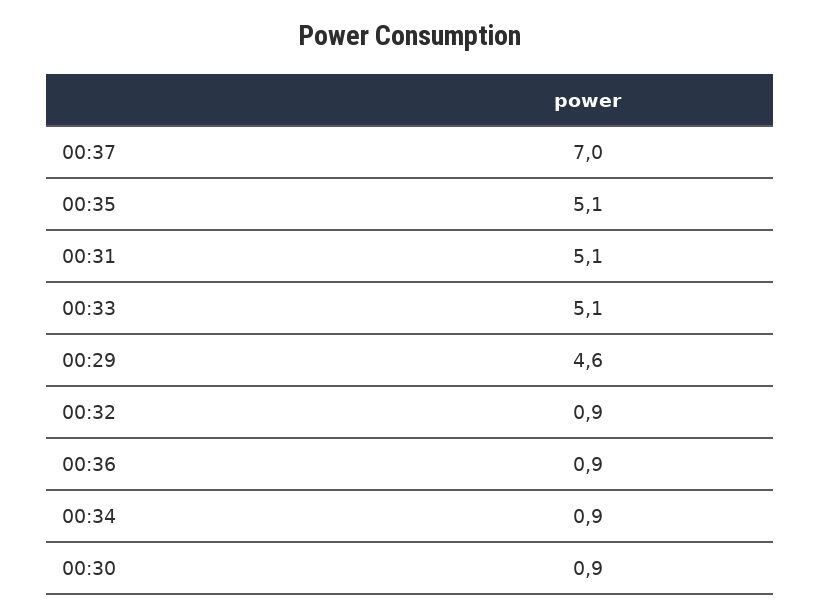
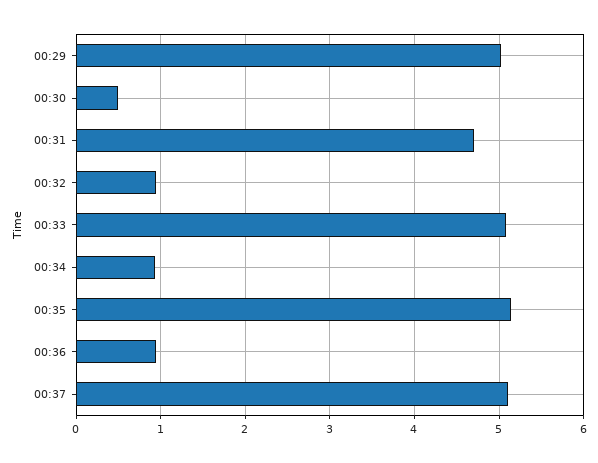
00:37: 7 -> 5.1
00:31: 5.1 -> 4.7
00:29: 4.6 -> 5
00:30: 0.9 -> 0.5

